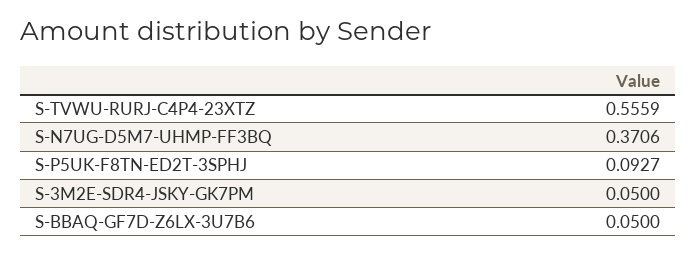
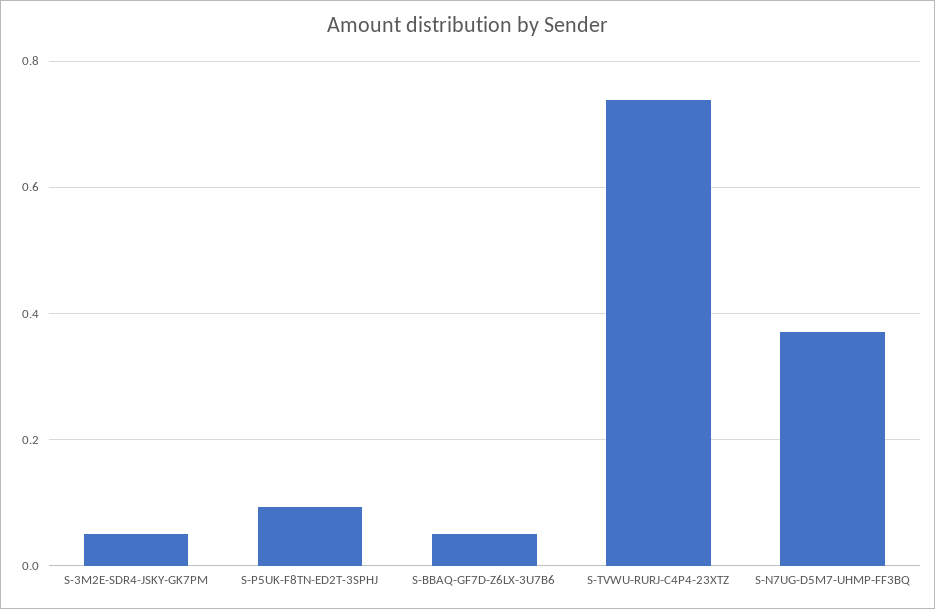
S-TVWU-RURJ-C4P4-23XTZ: 0.5559 -> 0.74

